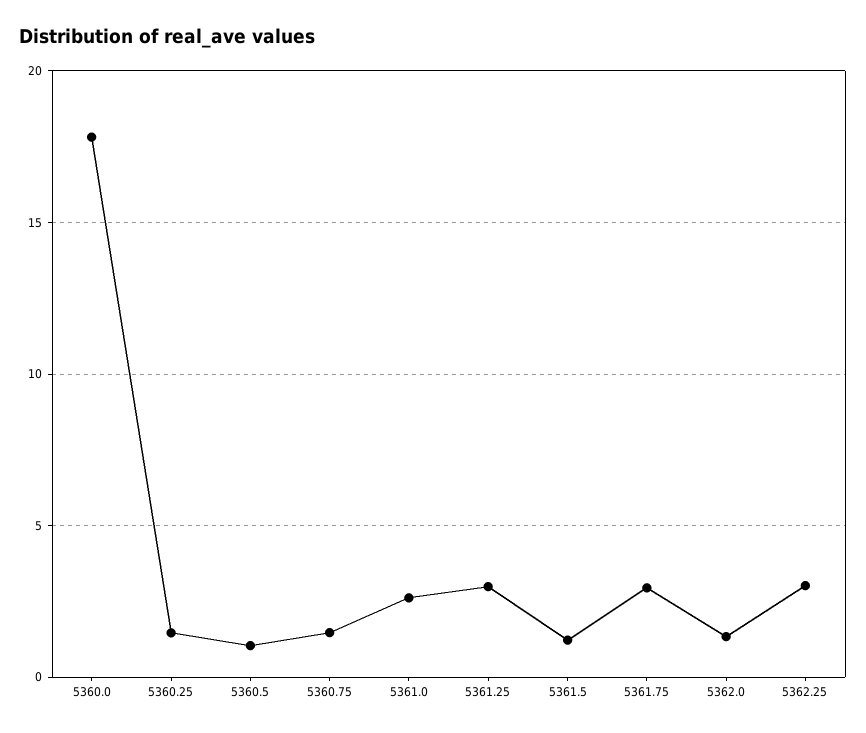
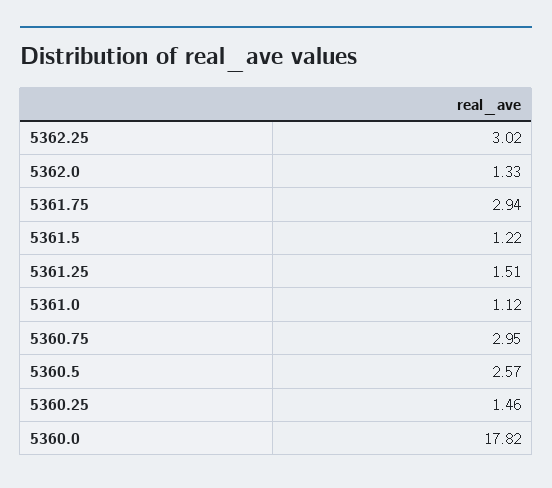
5360.5: 1 -> 2.57
5360.75: 1.5 -> 2.95
5361.0: 2.5 -> 1.12
5361.25: 3 -> 1.51

